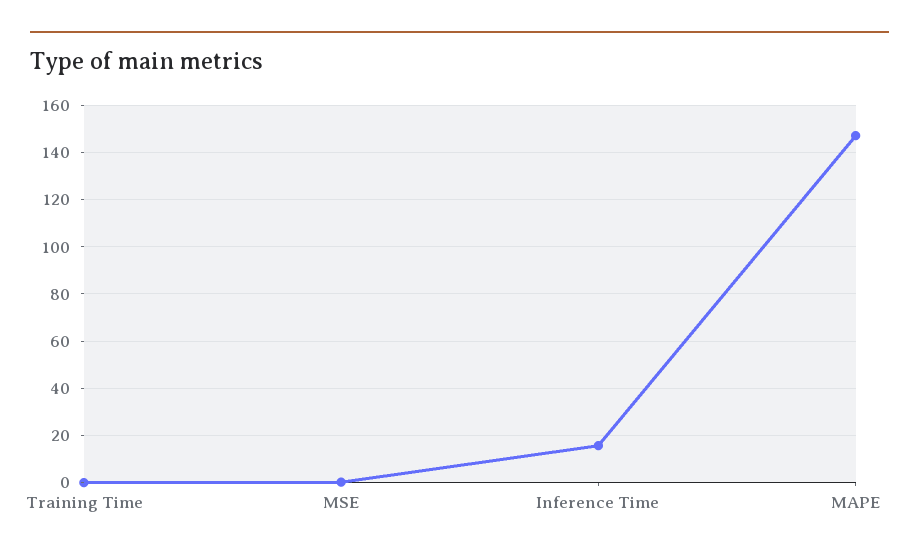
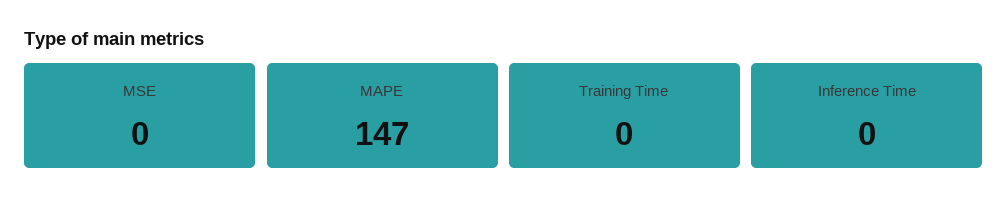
Inference Time: 15 -> 0

